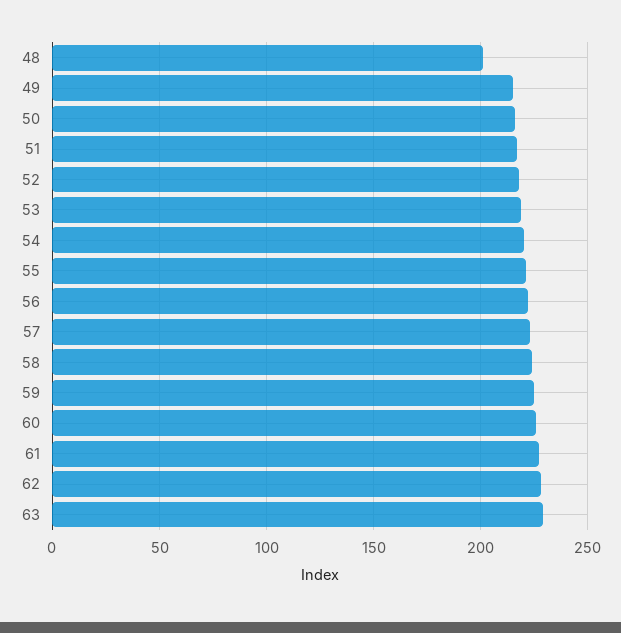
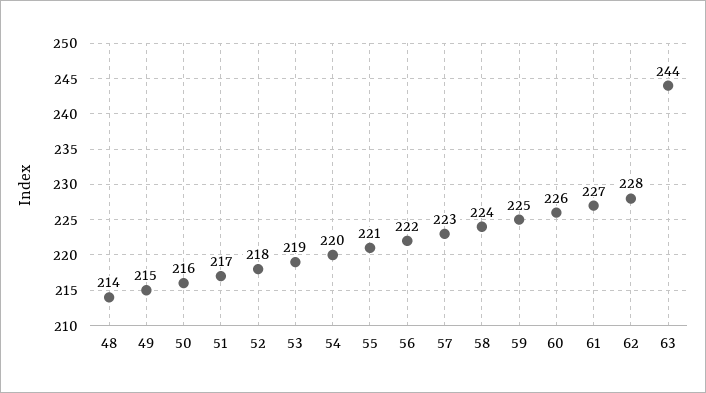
48: 200 -> 214
63: 230 -> 244

